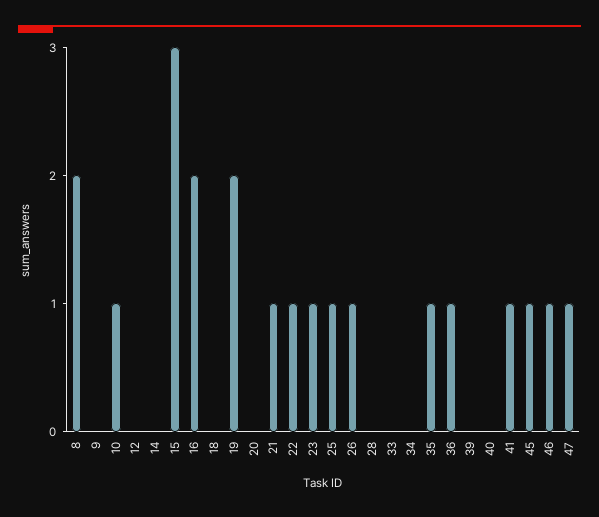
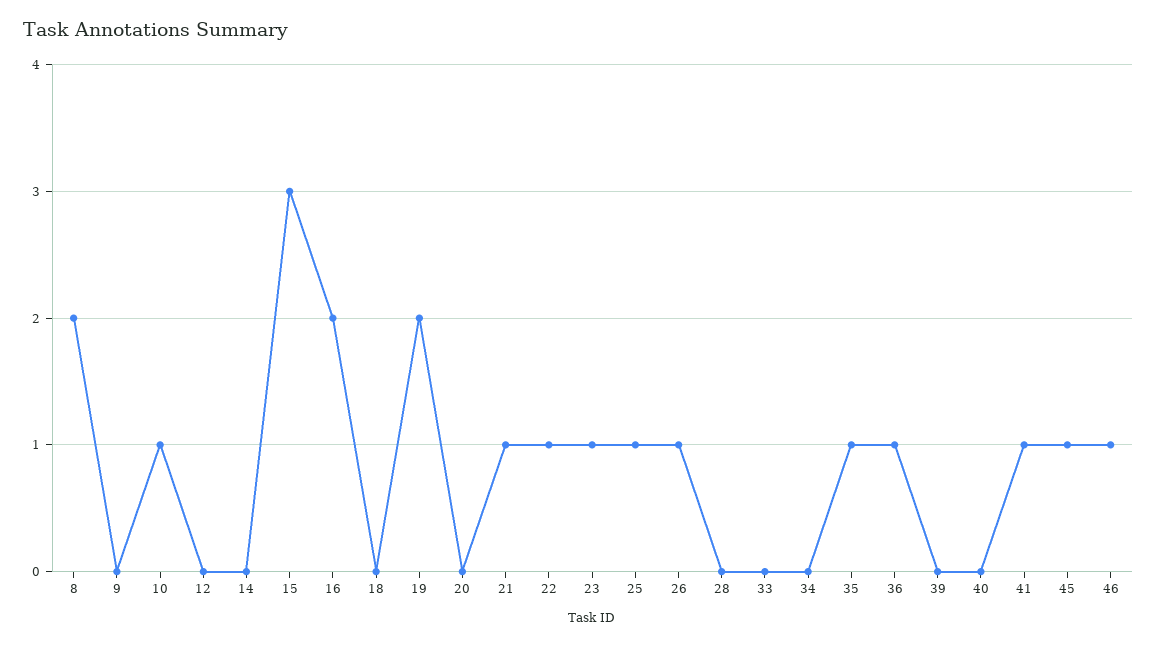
47: 1 -> none

